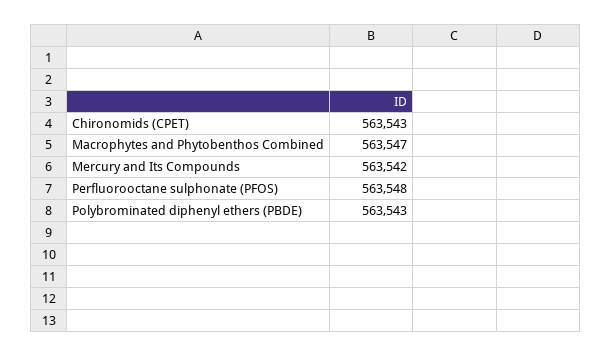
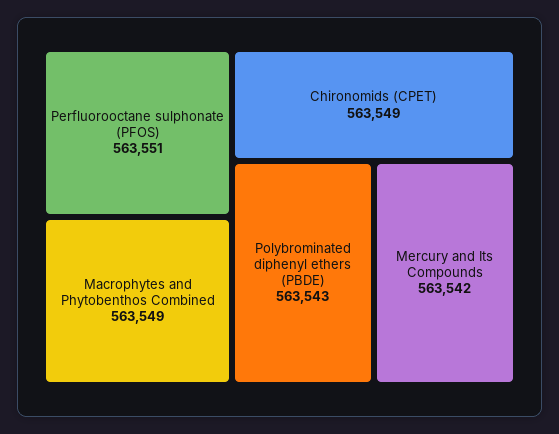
Chironomids (CPET): 563543 -> 563549
Macrophytes and Phytobenthos Combined: 563547 -> 563549
Perfluorooctane sulphonate (PFOS): 563548 -> 563551

